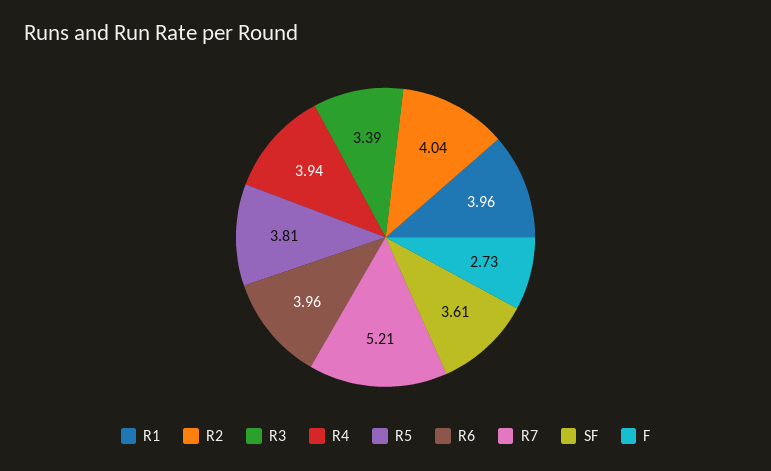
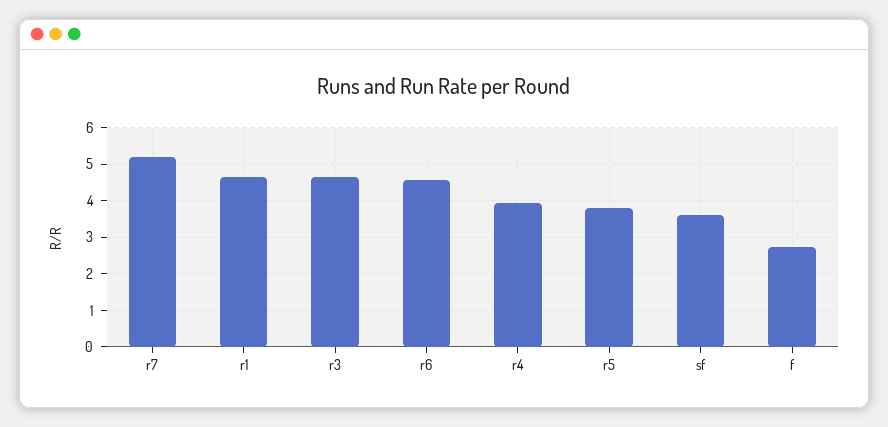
R1: 3.96 -> 4.6
R2: 4.04 -> none
R3: 3.39 -> 4.6
R6: 3.96 -> 4.6

